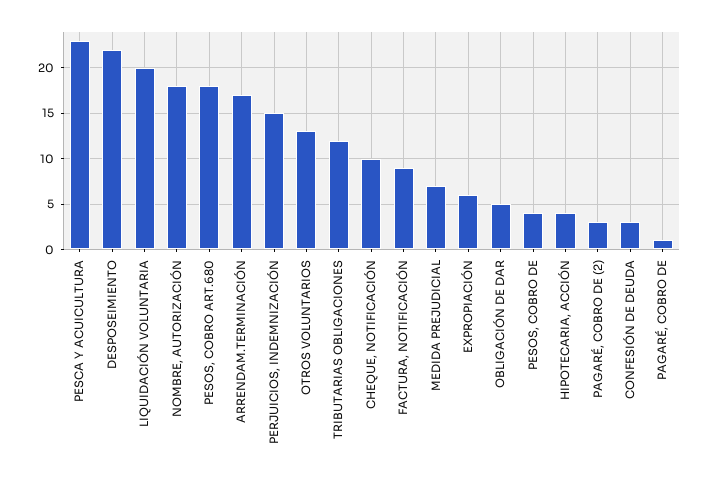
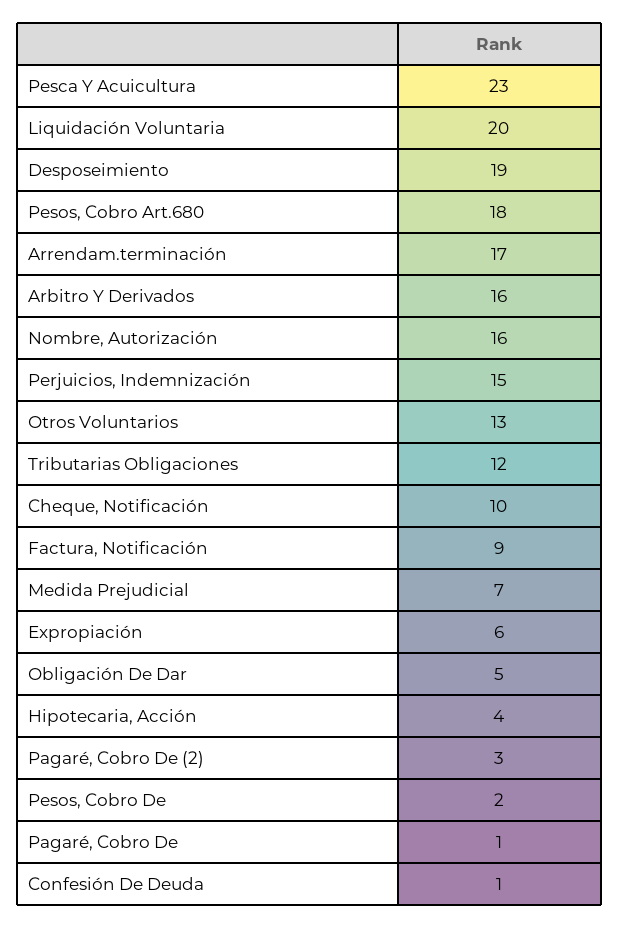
DESPOSEIMIENTO: 22 -> 19
NOMBRE, AUTORIZACIÓN: 18 -> 16
PESOS, COBRO DE: 4 -> 2
CONFESIÓN DE DEUDA: 3 -> 1
Arbitro Y Derivados: none -> 16

